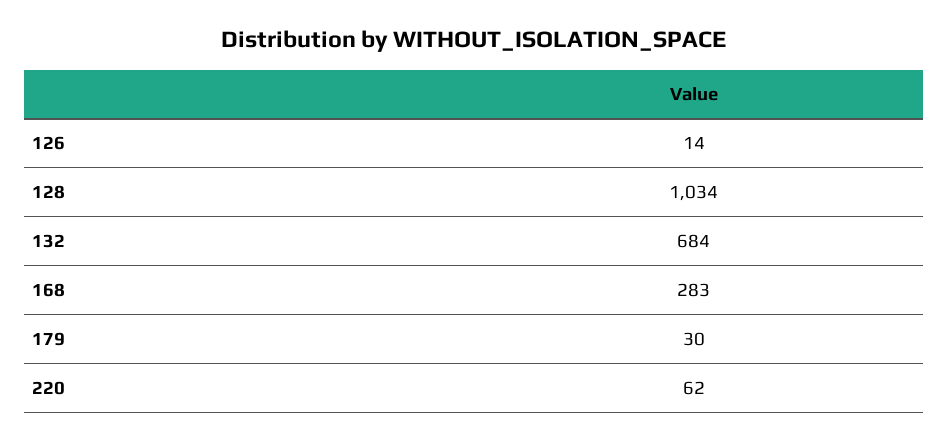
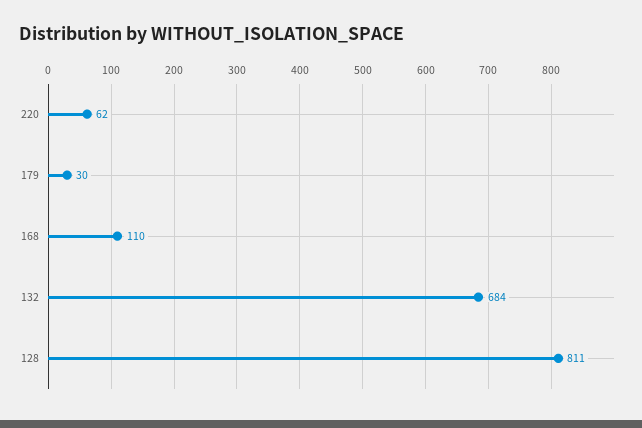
126: 14 -> none
128: 1034 -> 811
168: 283 -> 110

